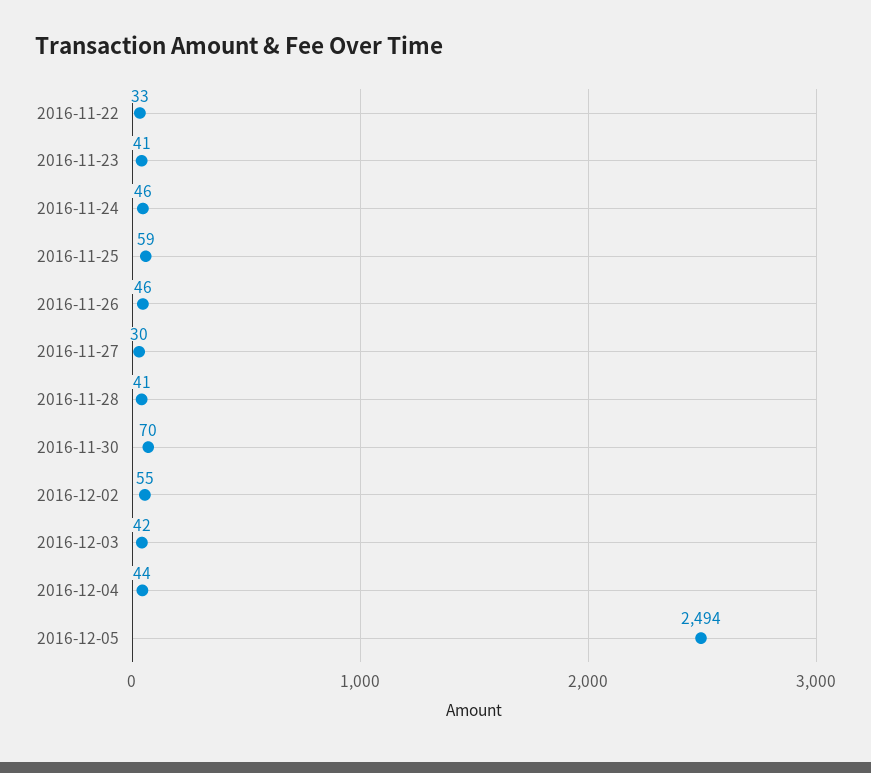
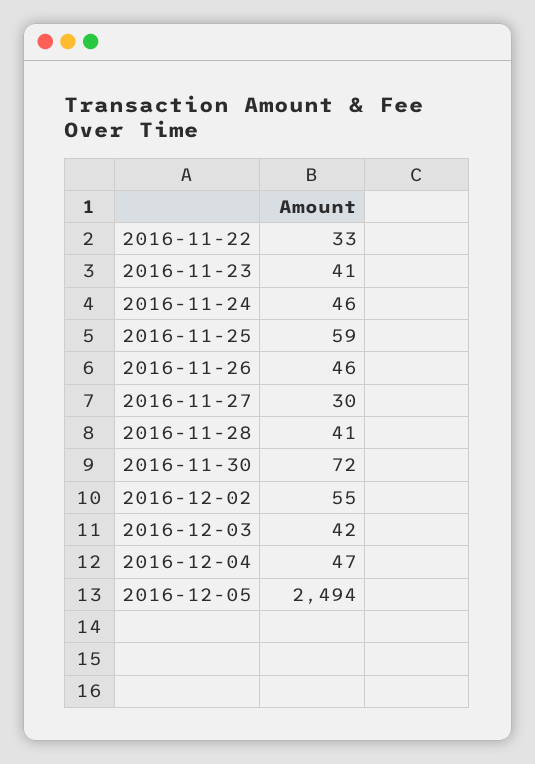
2016-11-30: 70 -> 72
2016-12-04: 44 -> 47

